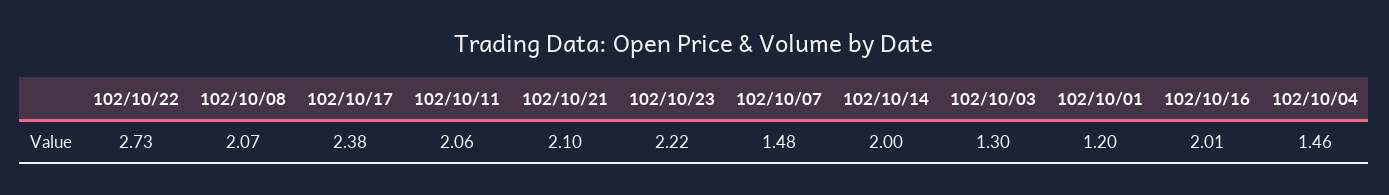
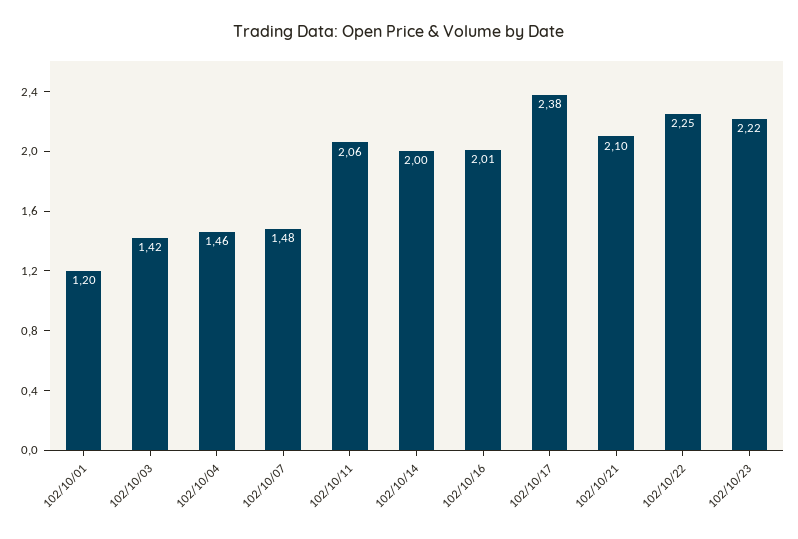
102/10/22: 2.73 -> 2.25
102/10/08: 2.07 -> none
102/10/03: 1.3 -> 1.42

